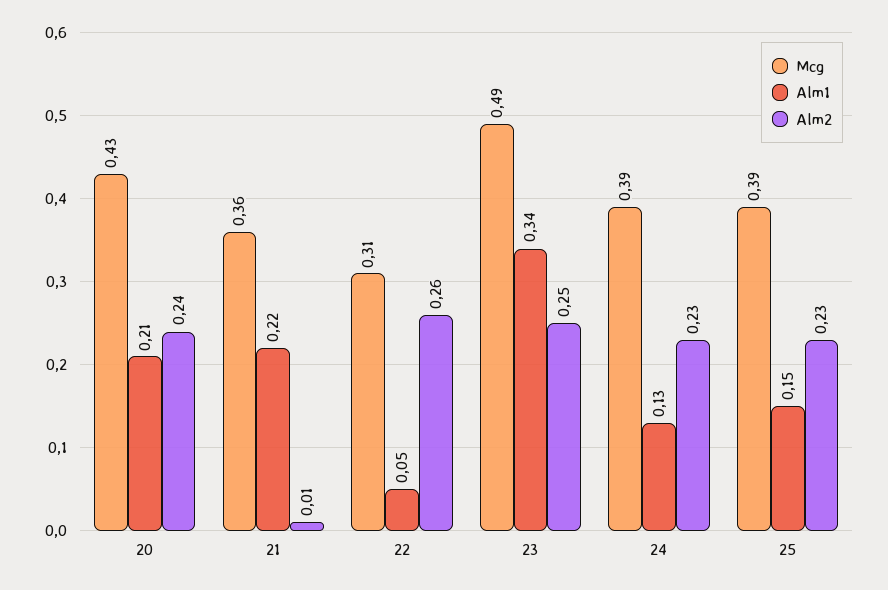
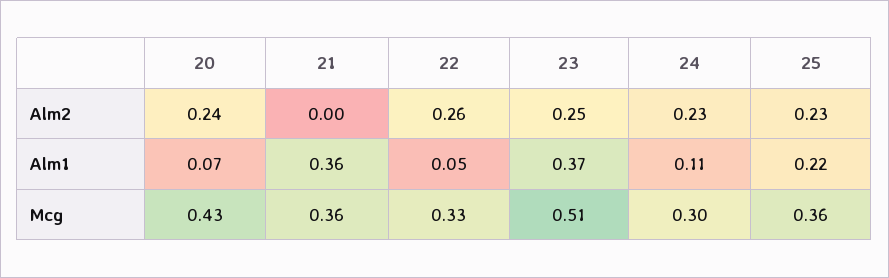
Alm1, 20: 0.21 -> 0.07
Alm1, 21: 0.22 -> 0.36
Alm2, 21: 0.01 -> 0
Mcg, 22: 0.31 -> 0.33
Mcg, 23: 0.49 -> 0.51
Alm1, 23: 0.34 -> 0.37
Mcg, 24: 0.39 -> 0.3
Alm1, 24: 0.13 -> 0.11
Mcg, 25: 0.39 -> 0.36
Alm1, 25: 0.15 -> 0.22

